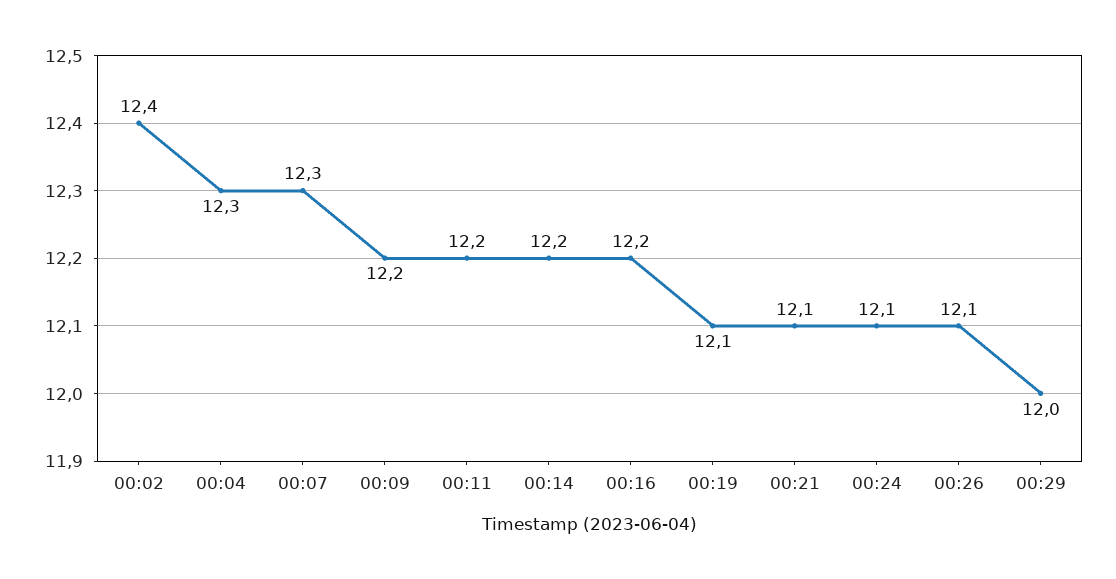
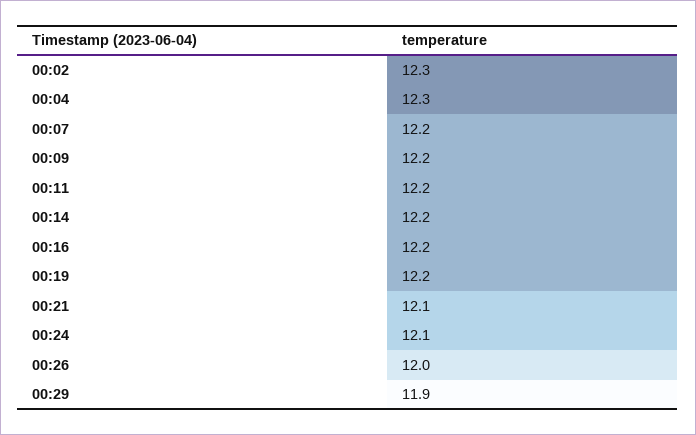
00:02: 12.4 -> 12.3
00:07: 12.3 -> 12.2
00:19: 12.1 -> 12.2
00:26: 12.1 -> 12
00:29: 12 -> 11.9

